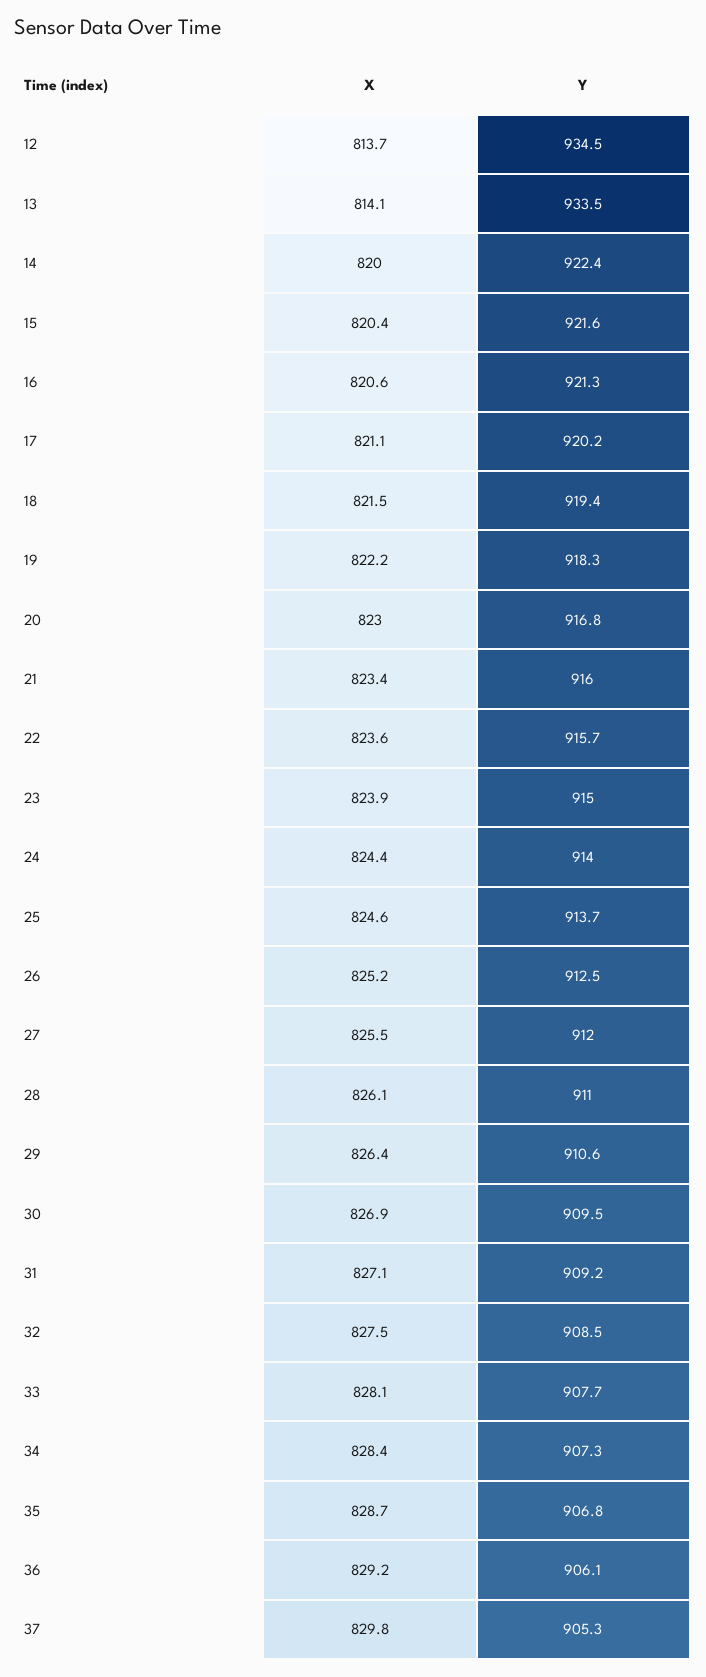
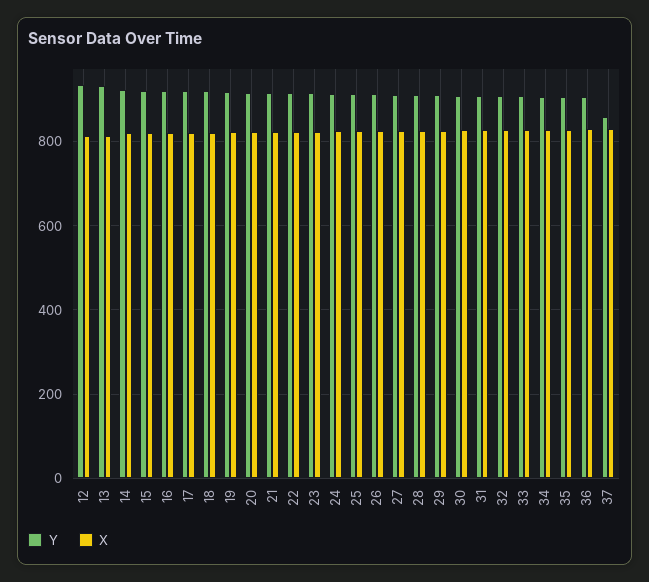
Y, 37: 905.3 -> 860

